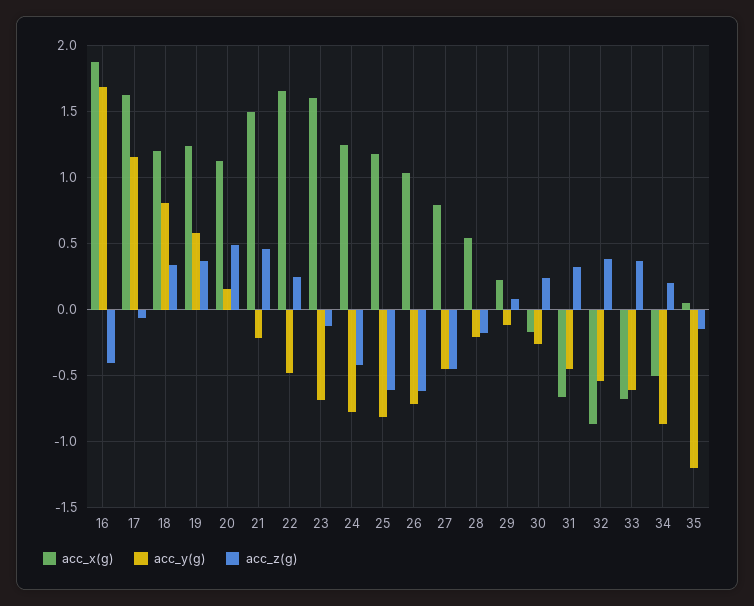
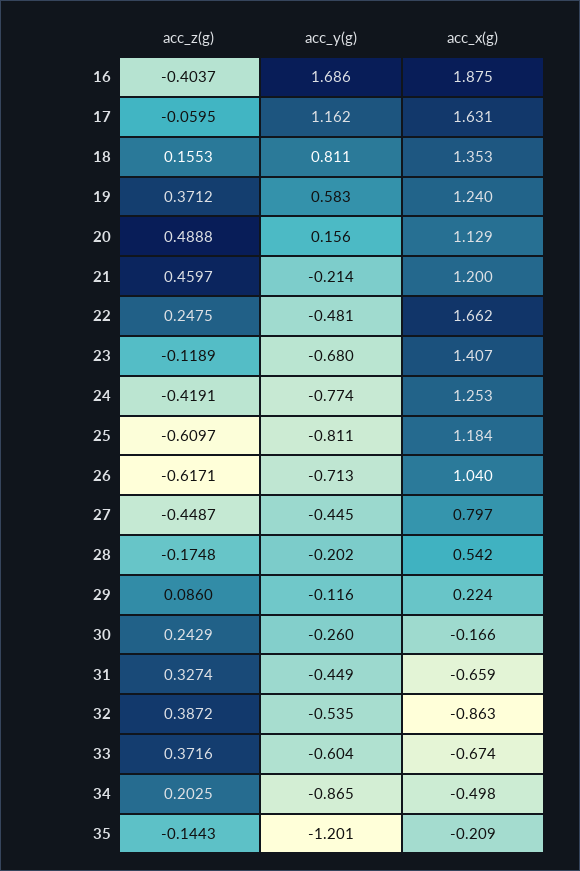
acc_x(g), 18: 1.2 -> 1.353
acc_z(g), 18: 0.35 -> 0.1553
acc_x(g), 21: 1.5 -> 1.2
acc_x(g), 23: 1.6 -> 1.407
acc_x(g), 35: 0.05 -> -0.209

